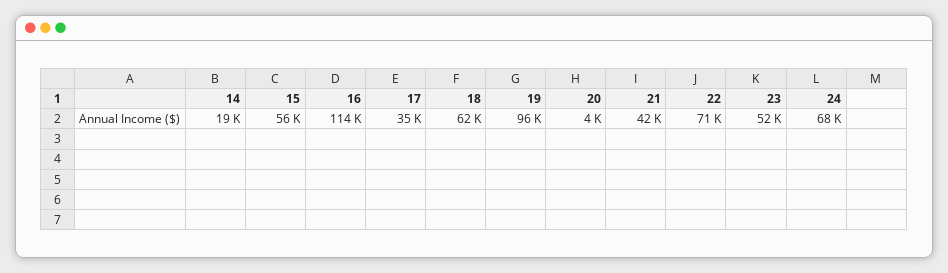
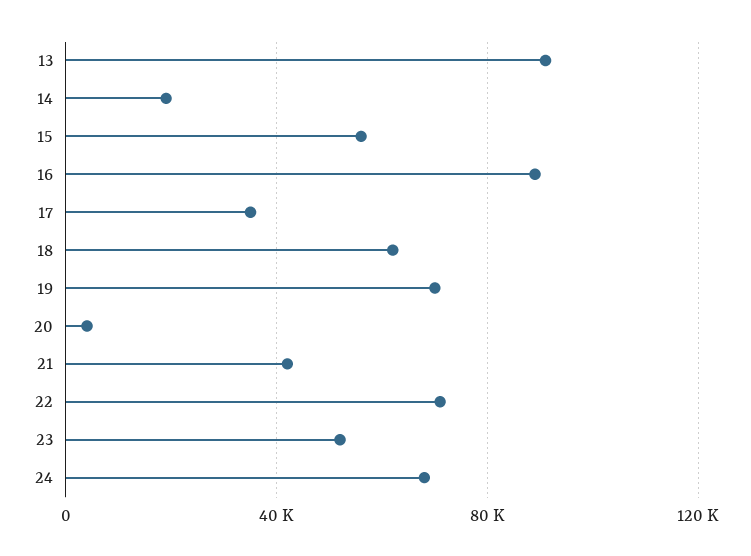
16: 114000 -> 90000
19: 96000 -> 70000
13: none -> 90000

